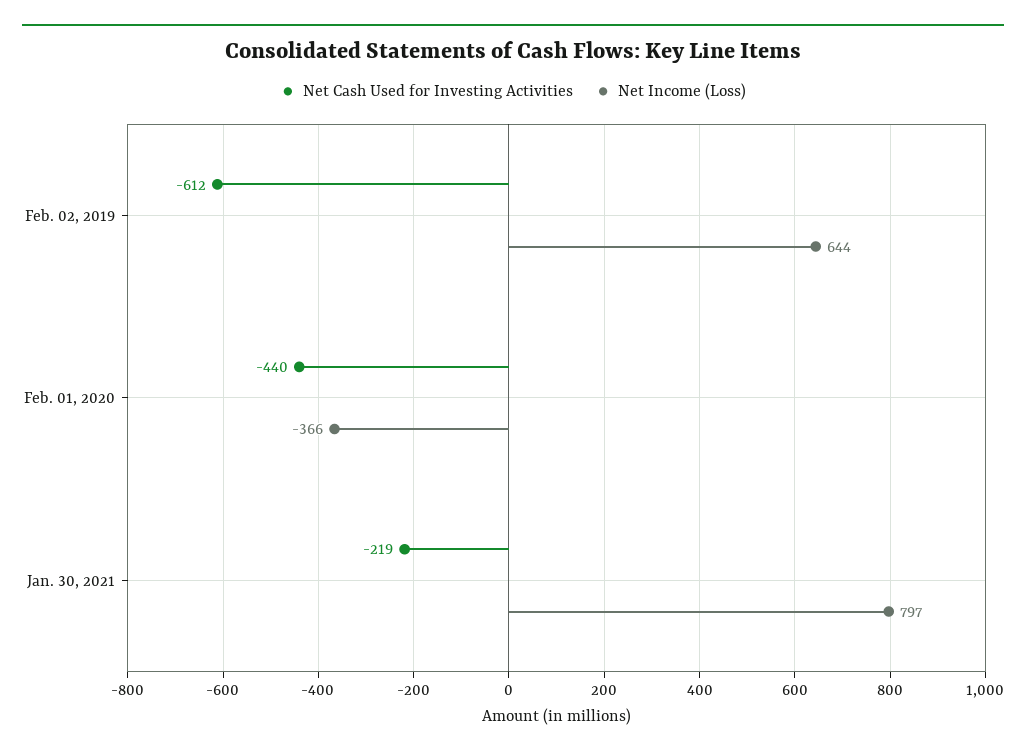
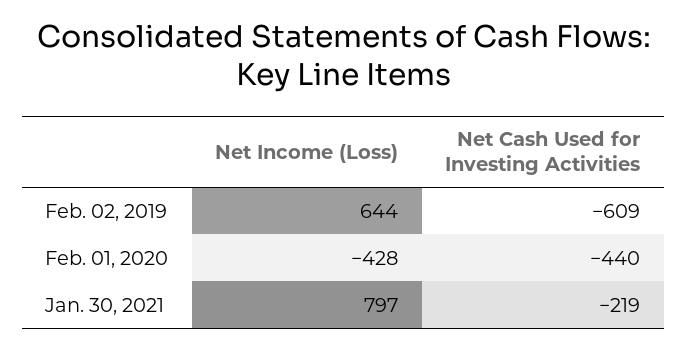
Net Cash Used for Investing Activities, Feb. 02, 2019: -612 -> -609
Net Income (Loss), Feb. 01, 2020: -366 -> -428

